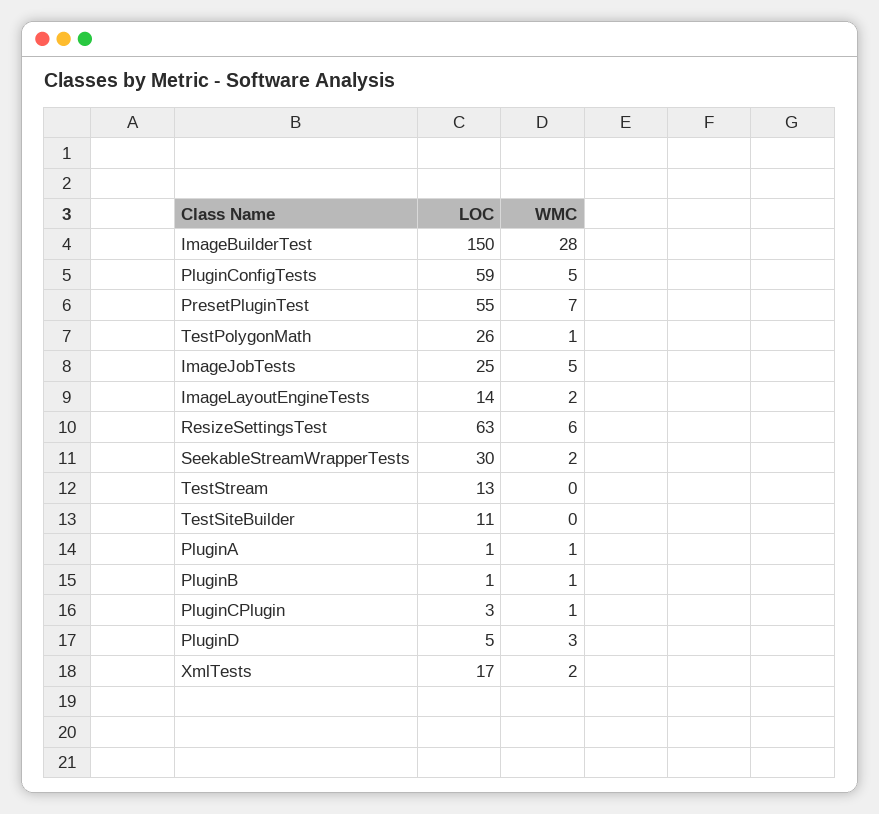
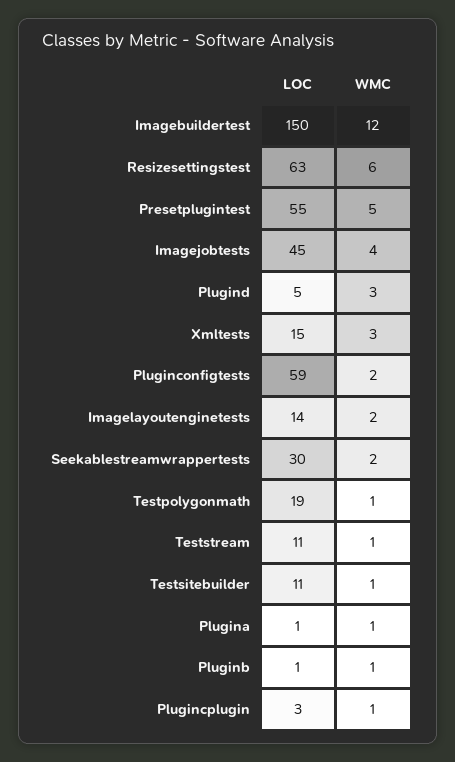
WMC, ImageBuilderTest: 28 -> 12
WMC, PluginConfigTests: 5 -> 2
WMC, PresetPluginTest: 7 -> 5
LOC, TestPolygonMath: 26 -> 19
LOC, ImageJobTests: 25 -> 45
WMC, ImageJobTests: 5 -> 4
LOC, TestStream: 13 -> 11
WMC, TestStream: 0 -> 1
WMC, TestSiteBuilder: 0 -> 1
LOC, XmlTests: 17 -> 15
WMC, XmlTests: 2 -> 3

